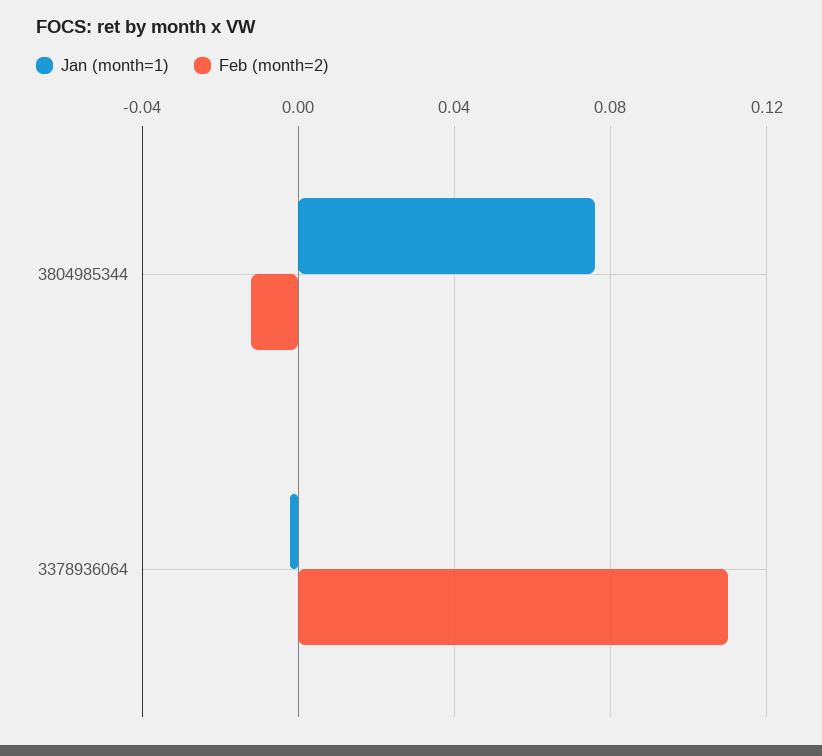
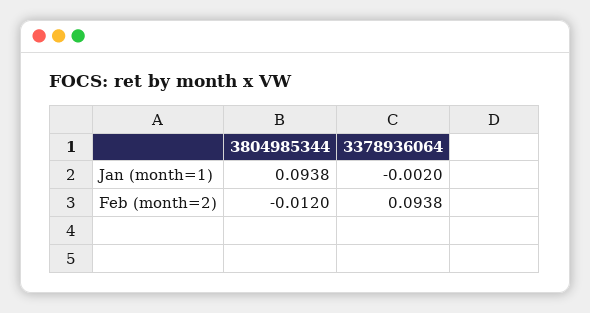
Jan (month=1), 3804985344: 0.075 -> 0.0938
Feb (month=2), 3378936064: 0.11 -> 0.0938

